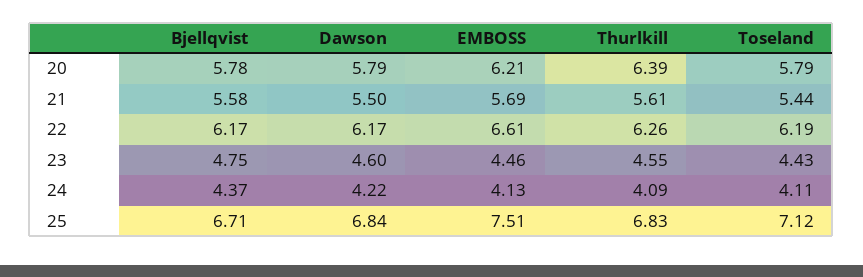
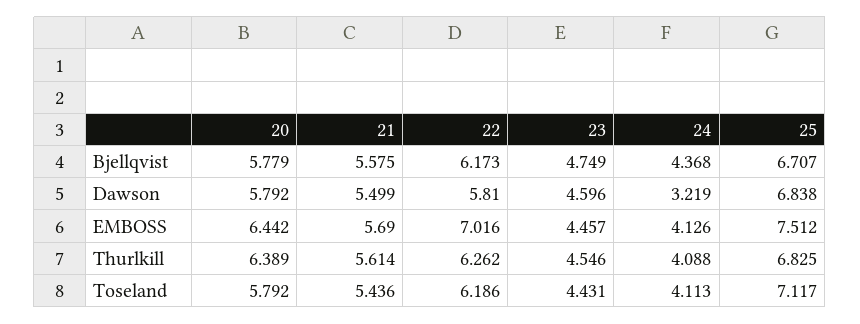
EMBOSS, 20: 6.21 -> 6.442
Dawson, 22: 6.17 -> 5.81
EMBOSS, 22: 6.61 -> 7.016
Dawson, 24: 4.22 -> 3.219

